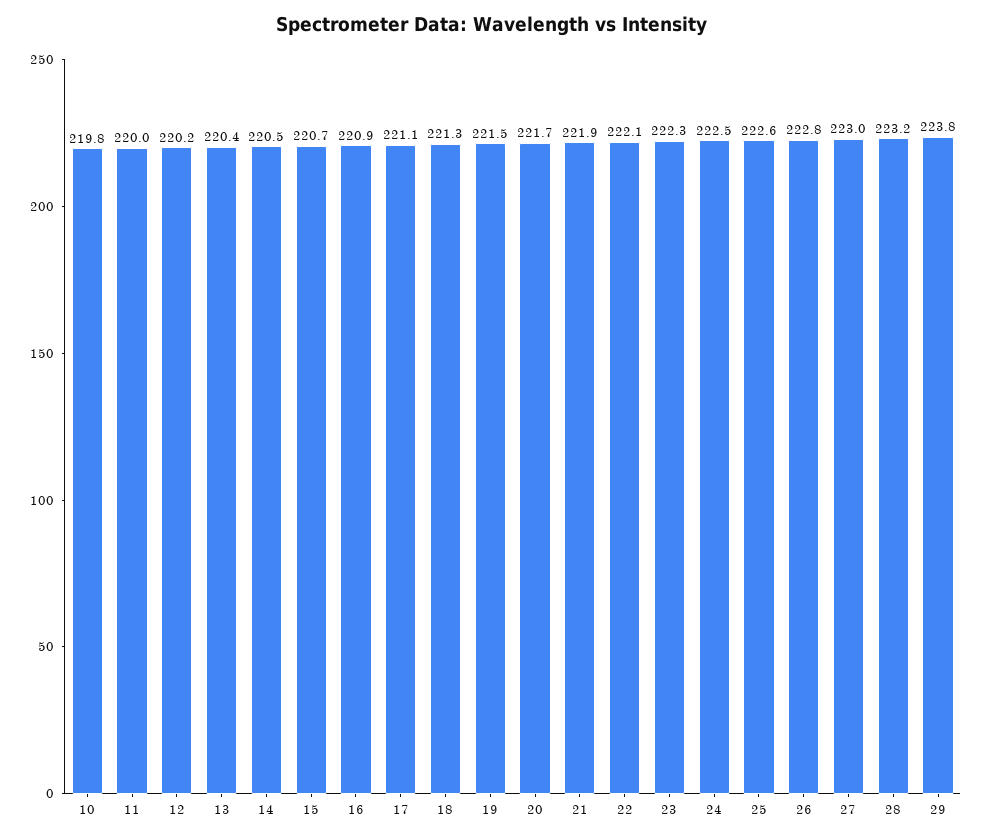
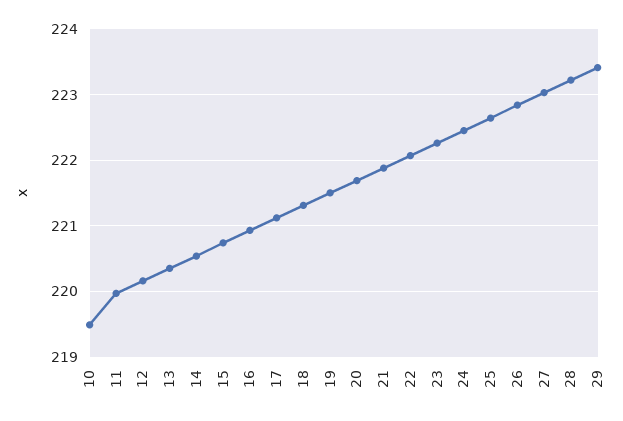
10: 219.8 -> 219.5
29: 223.8 -> 223.4

